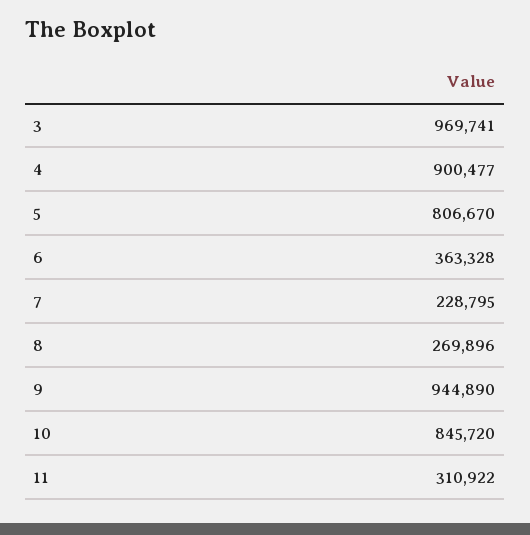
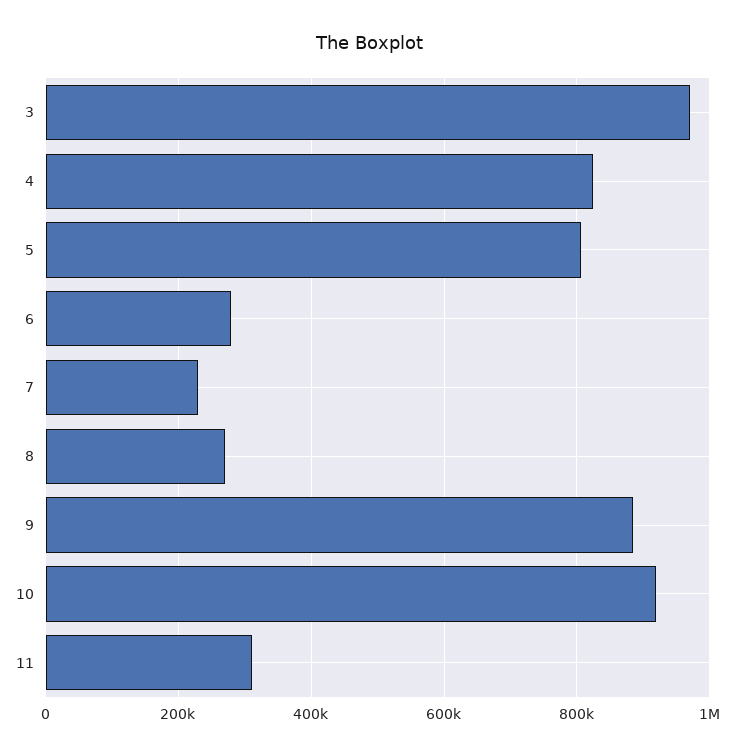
4: 900477 -> 820000
6: 363328 -> 280000
9: 944890 -> 880000
10: 845720 -> 920000

